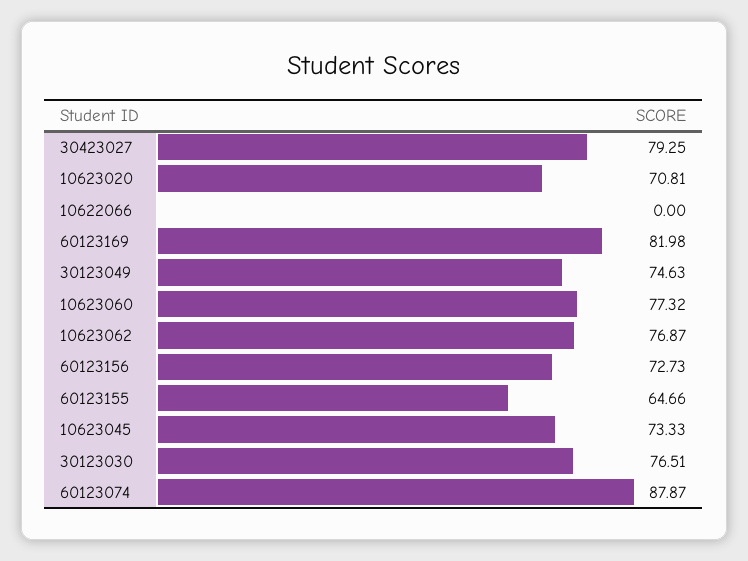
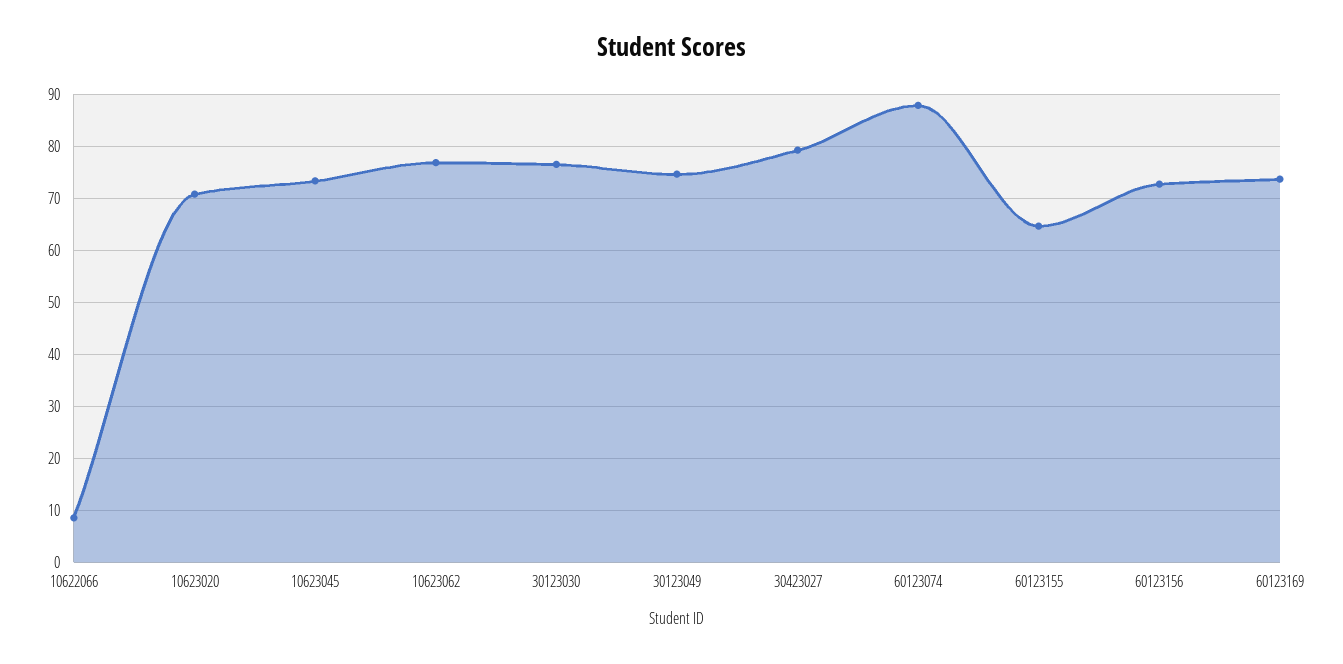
10622066: 0 -> 8
60123169: 81.98 -> 74
10623060: 77.32 -> none

